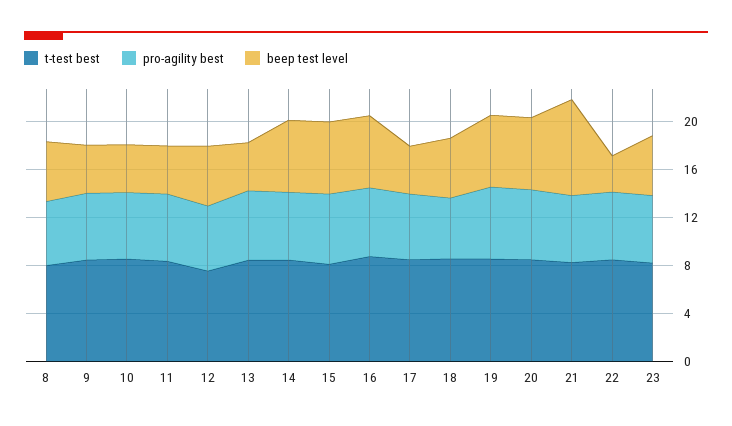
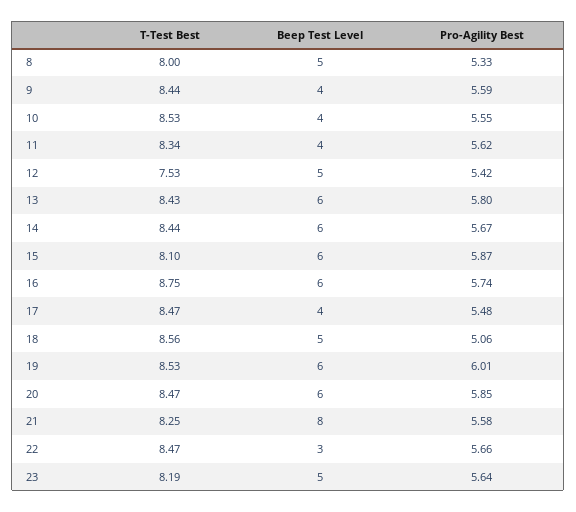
beep test level, 13: 4 -> 6

